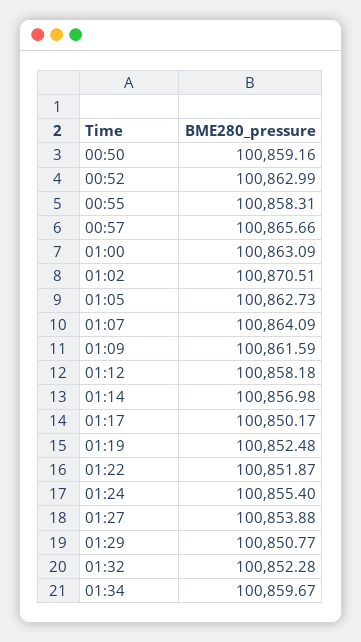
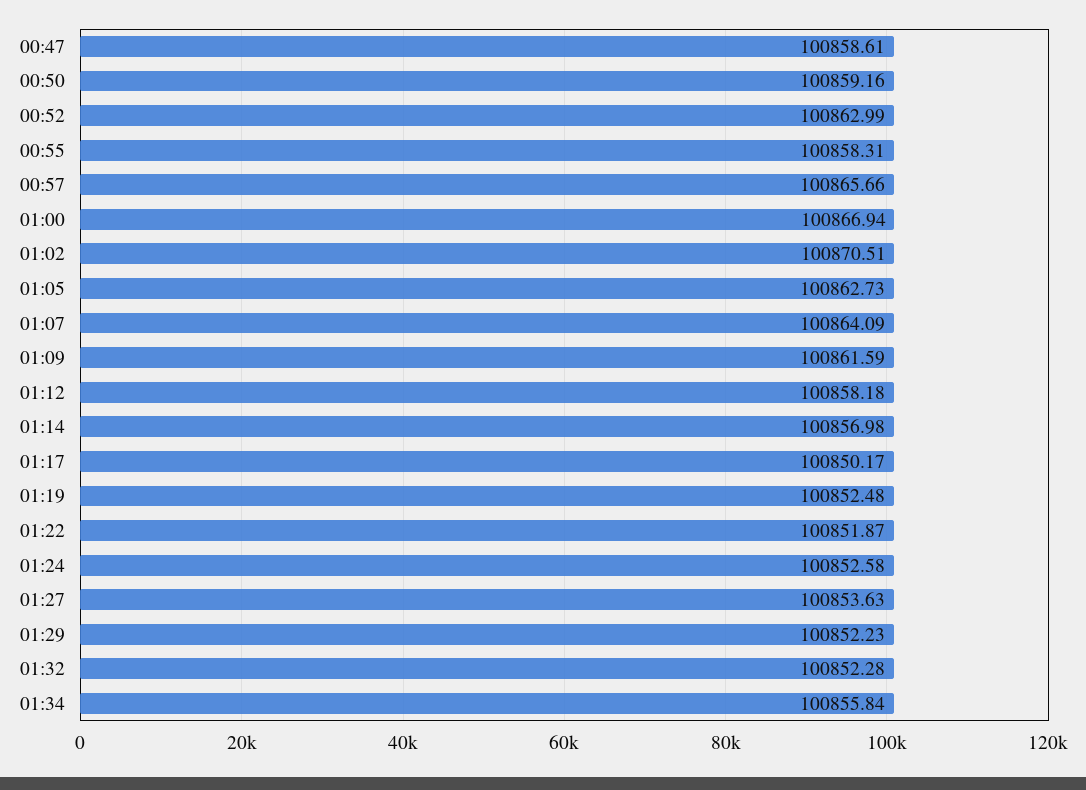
01:00: 100863.09 -> 100866.94
01:24: 100855.4 -> 100852.58
01:27: 100853.88 -> 100853.63
01:29: 100850.77 -> 100852.23
01:34: 100859.67 -> 100855.84
00:47: none -> 100858.61

